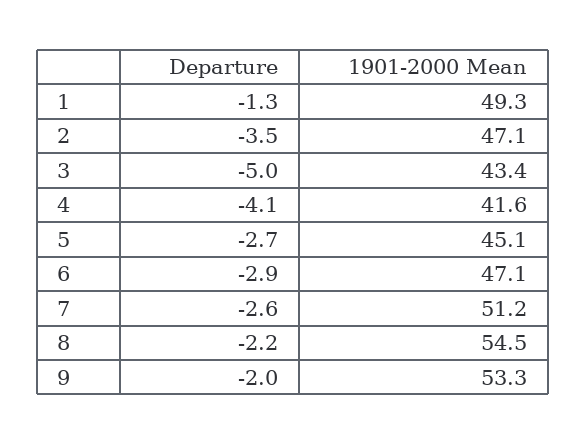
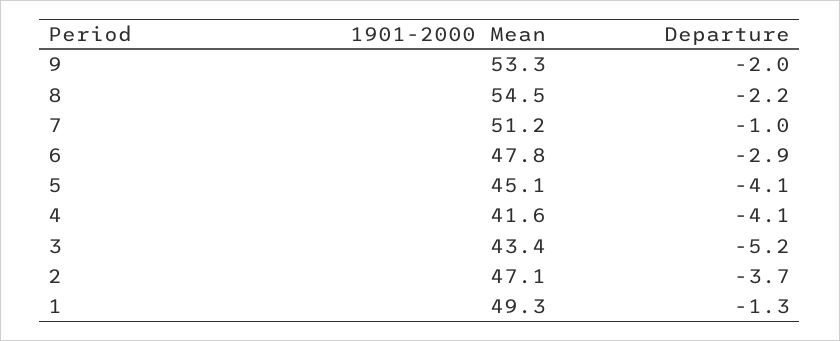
Departure, 2: -3.5 -> -3.7
Departure, 3: -5 -> -5.2
Departure, 5: -2.7 -> -4.1
1901-2000 Mean, 6: 47.1 -> 47.8
Departure, 7: -2.6 -> -1

